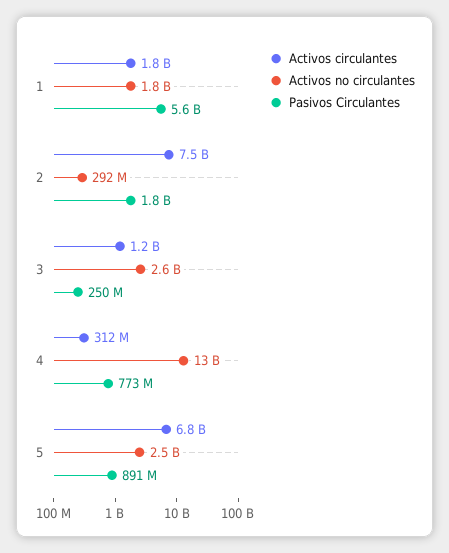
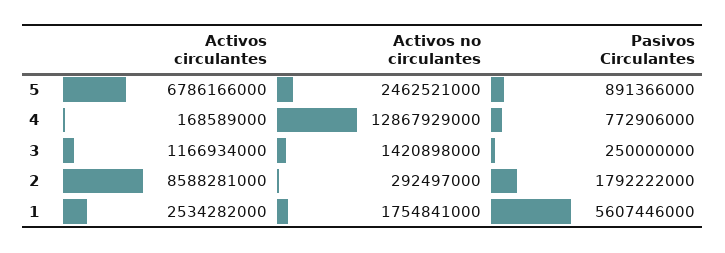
Activos circulantes, 1: 1800000000 -> 2534282000
Activos circulantes, 2: 7500000000 -> 8588281000
Activos no circulantes, 3: 2600000000 -> 1420898000
Activos circulantes, 4: 312000000 -> 168589000

